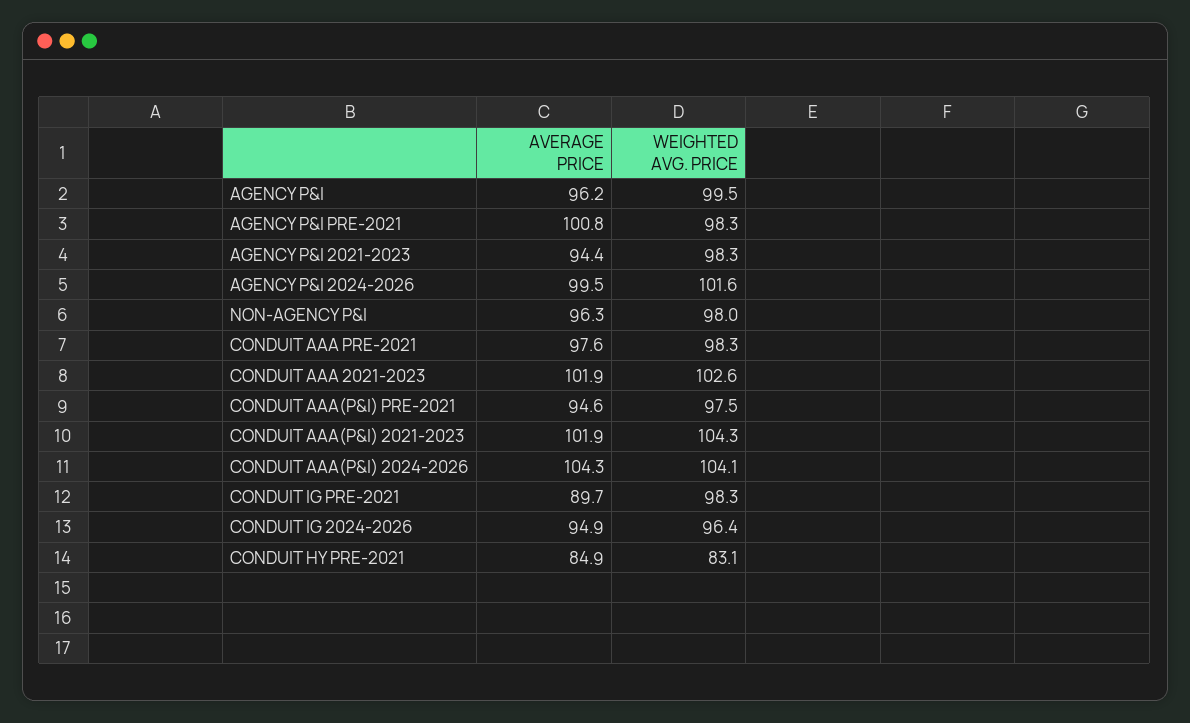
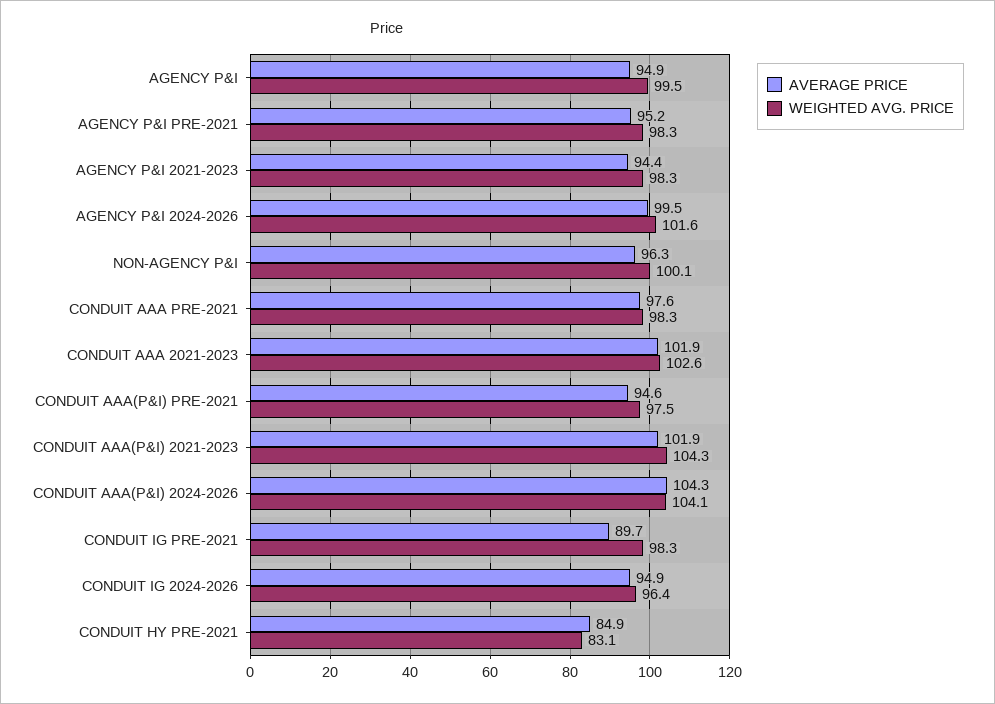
AVERAGE PRICE, AGENCY P&I: 96.2 -> 94.9
AVERAGE PRICE, AGENCY P&I PRE-2021: 100.8 -> 95.2
WEIGHTED AVG. PRICE, NON-AGENCY P&I: 98 -> 100.1

